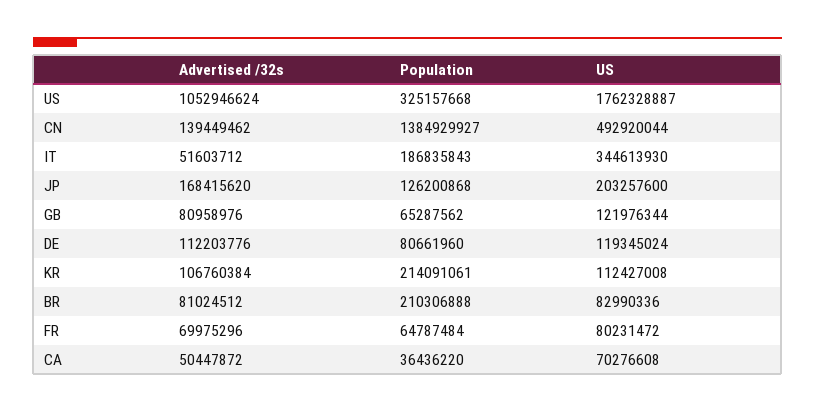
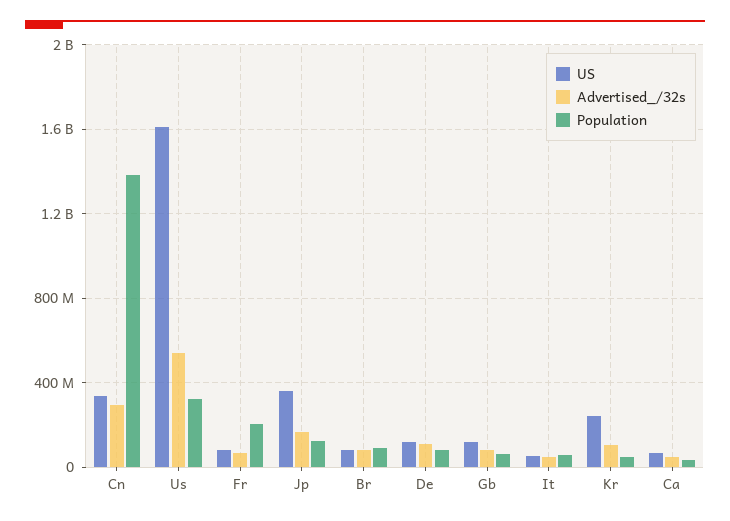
Advertised /32s, US: 1052946624 -> 550000000
US, US: 1762328887 -> 1600000000
Advertised /32s, CN: 139449462 -> 300000000
US, CN: 492920044 -> 350000000
Population, IT: 186835843 -> 50000000
US, IT: 344613930 -> 50000000
US, JP: 203257600 -> 350000000
Population, KR: 214091061 -> 50000000
US, KR: 112427008 -> 250000000
Population, BR: 210306888 -> 100000000
Population, FR: 64787484 -> 200000000

